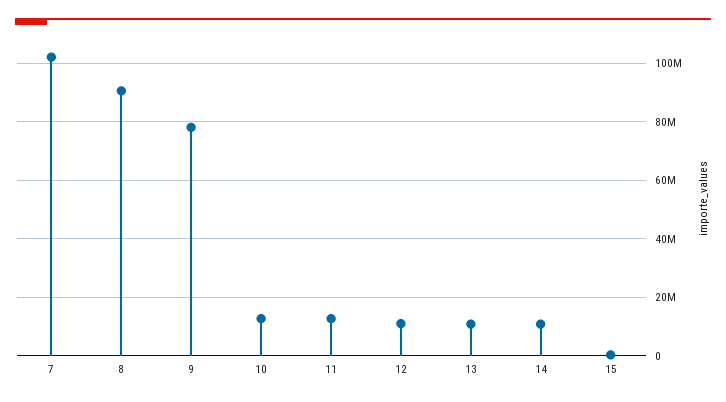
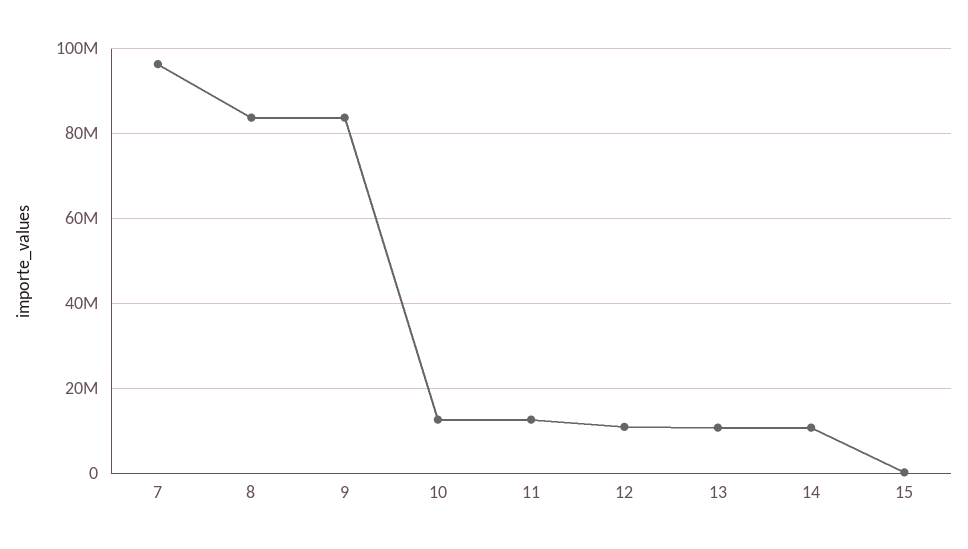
7: 102500000 -> 96000000
8: 90000000 -> 84000000
9: 77500000 -> 84000000

